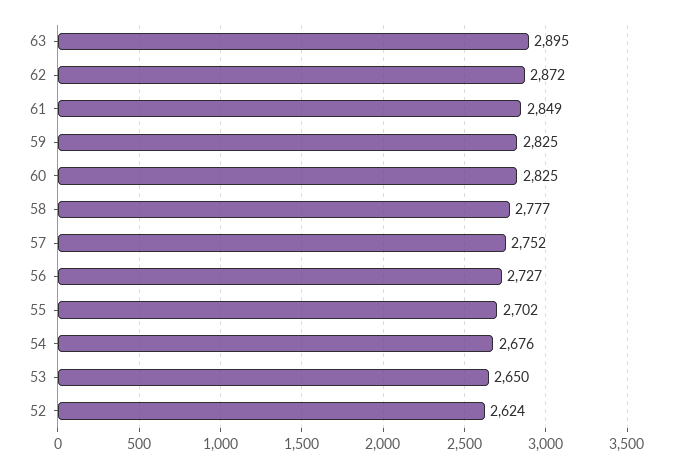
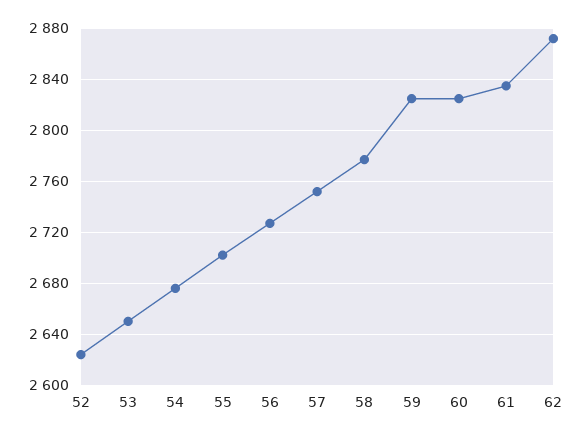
63: 2895 -> none
61: 2849 -> 2835

